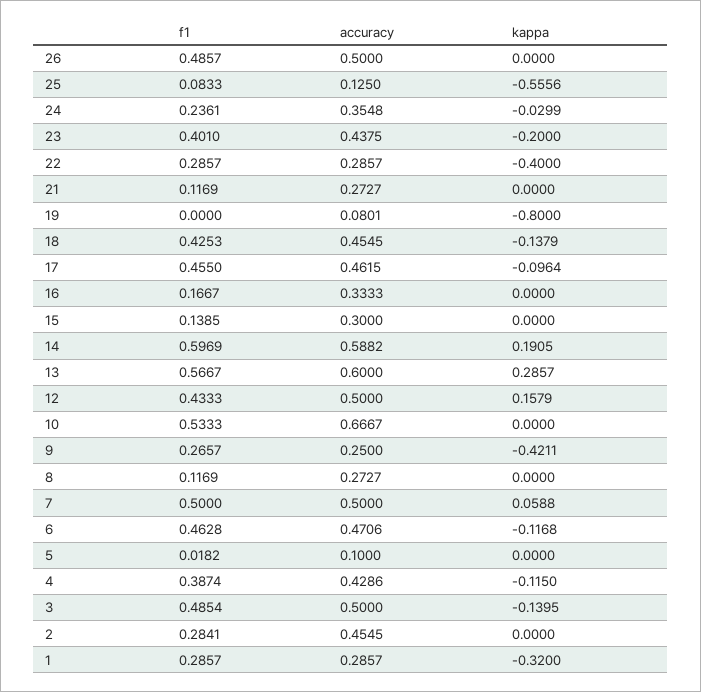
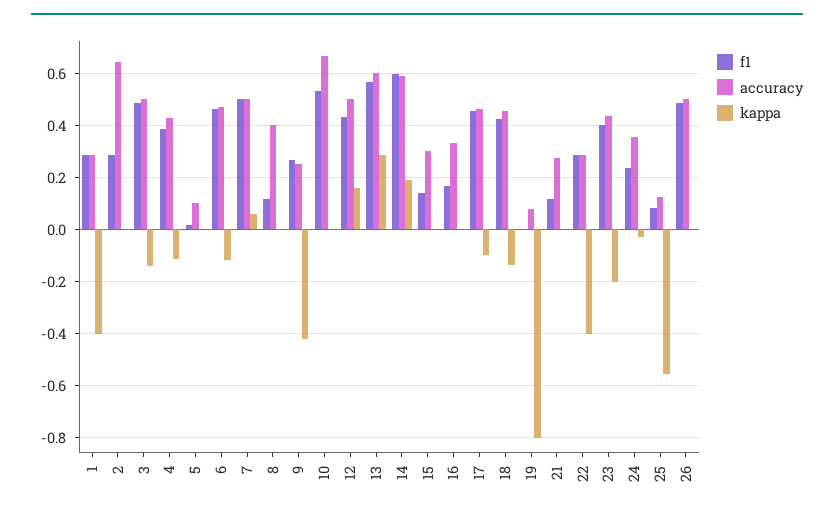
accuracy, 8: 0.2727 -> 0.4
accuracy, 2: 0.4545 -> 0.65
kappa, 1: -0.32 -> -0.4

